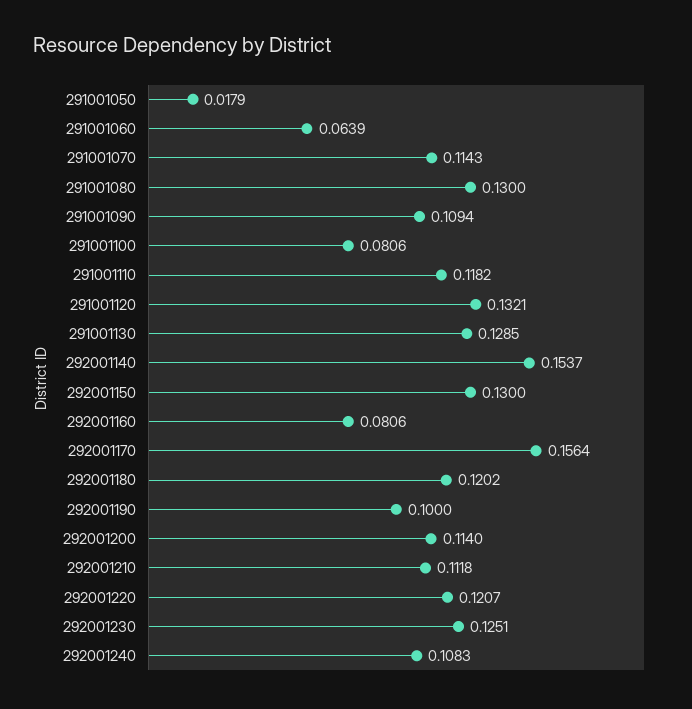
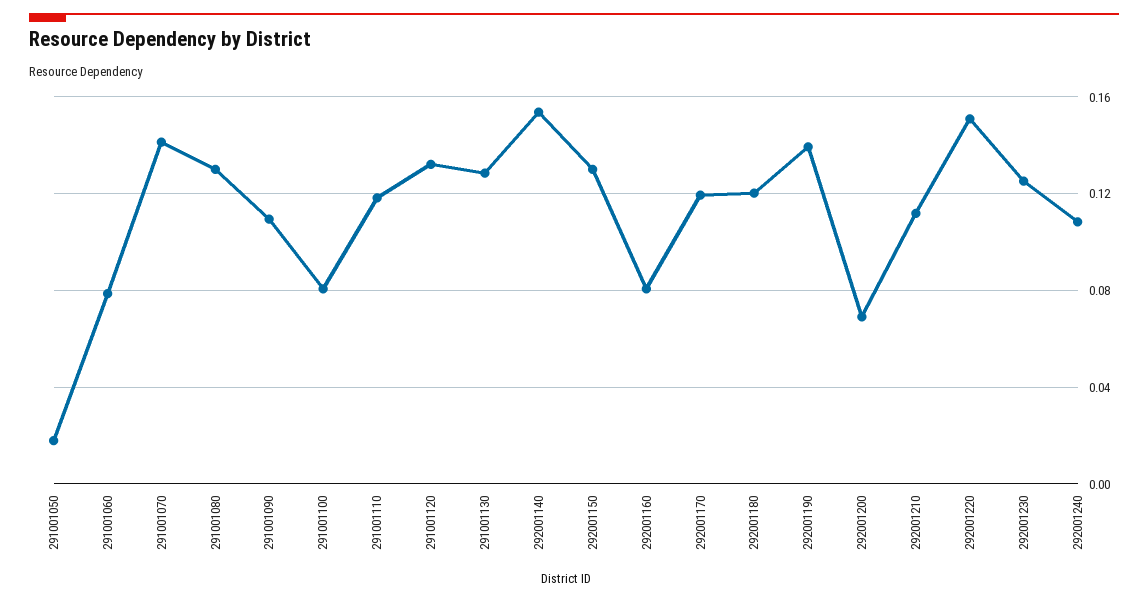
291001060: 0.0639 -> 0.08
291001070: 0.1143 -> 0.14
292001170: 0.1564 -> 0.12
292001190: 0.1 -> 0.14
292001200: 0.114 -> 0.07
292001220: 0.1207 -> 0.15

